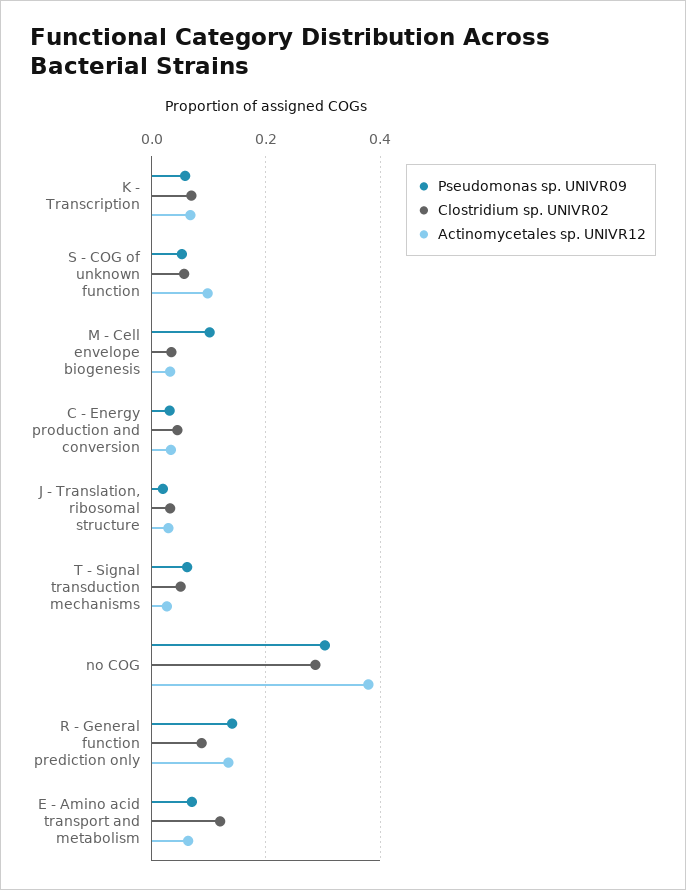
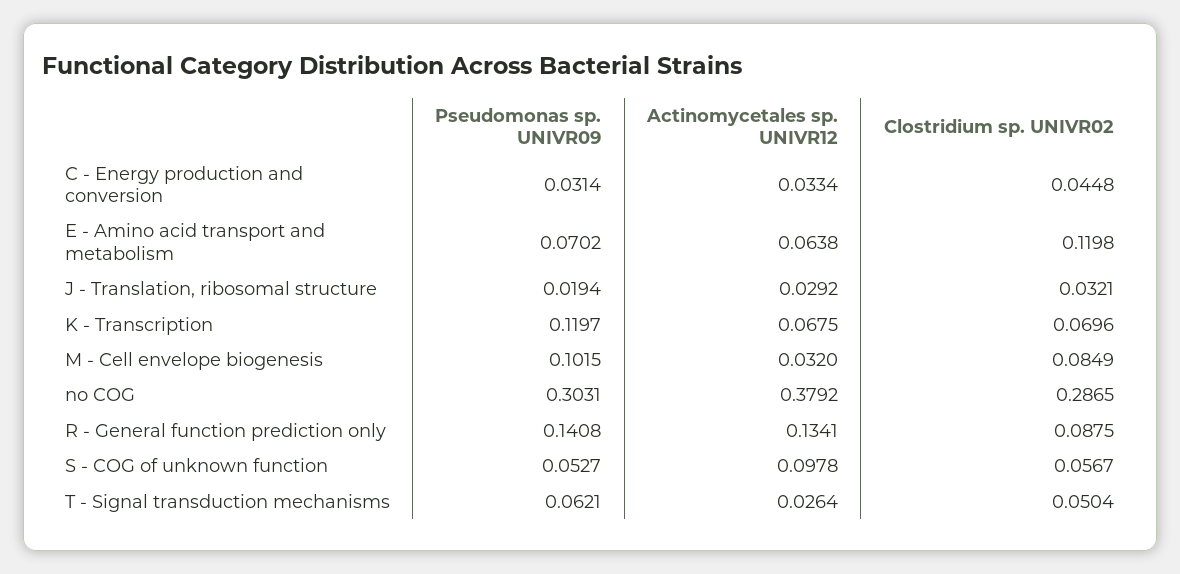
Pseudomonas sp. UNIVR09, K - Transcription: 0.06 -> 0.1197
Clostridium sp. UNIVR02, M - Cell envelope biogenesis: 0.04 -> 0.0849

